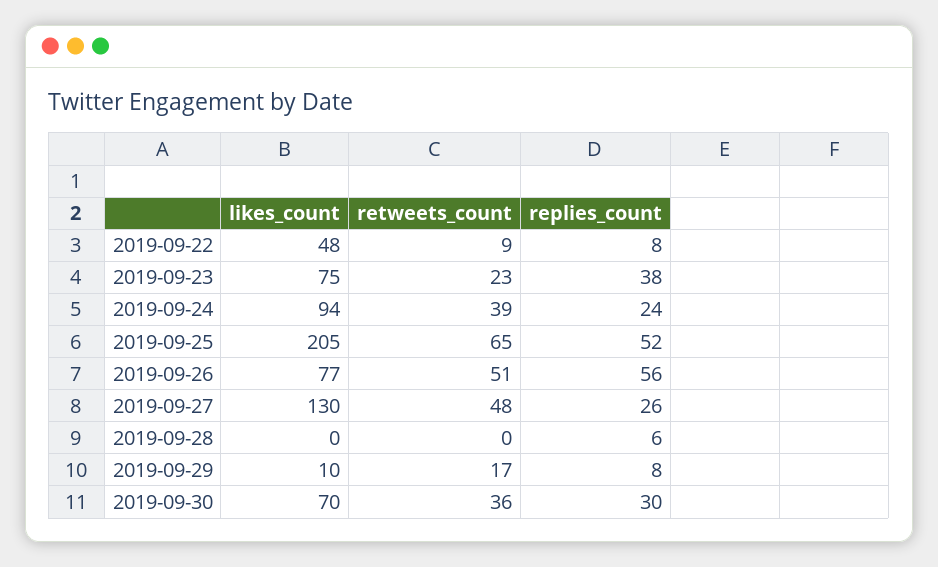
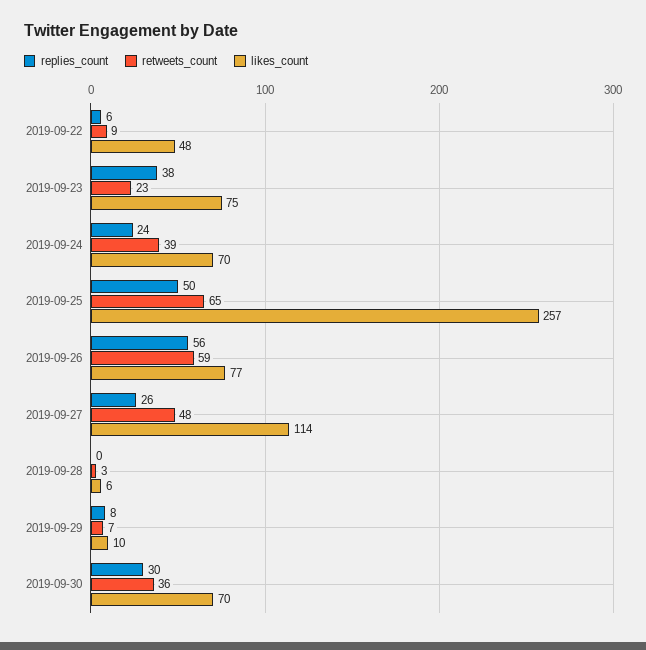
replies_count, 2019-09-22: 8 -> 6
likes_count, 2019-09-24: 94 -> 70
likes_count, 2019-09-25: 205 -> 257
replies_count, 2019-09-25: 52 -> 50
retweets_count, 2019-09-26: 51 -> 59
likes_count, 2019-09-27: 130 -> 114
likes_count, 2019-09-28: 0 -> 6
retweets_count, 2019-09-28: 0 -> 3
replies_count, 2019-09-28: 6 -> 0
retweets_count, 2019-09-29: 17 -> 7

